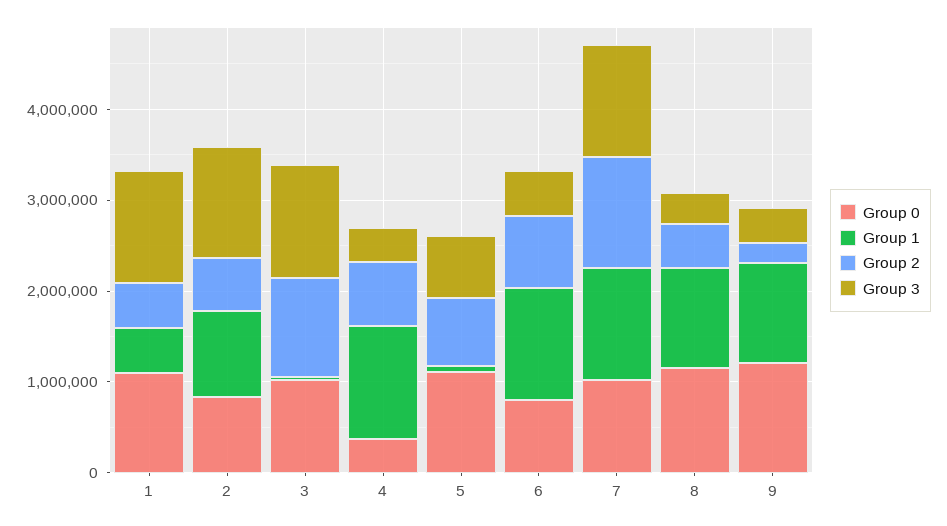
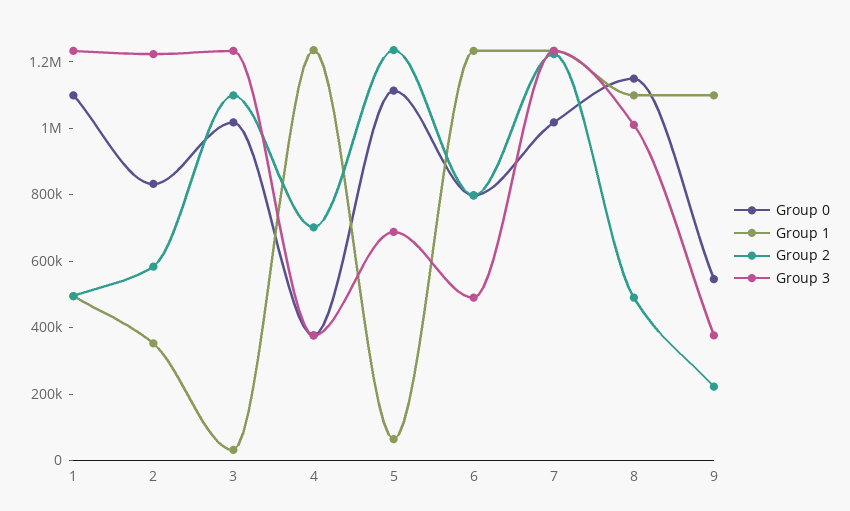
Group 1, 2: 1000000 -> 350000
Group 2, 5: 800000 -> 1250000
Group 3, 8: 400000 -> 1000000
Group 0, 9: 1200000 -> 550000

